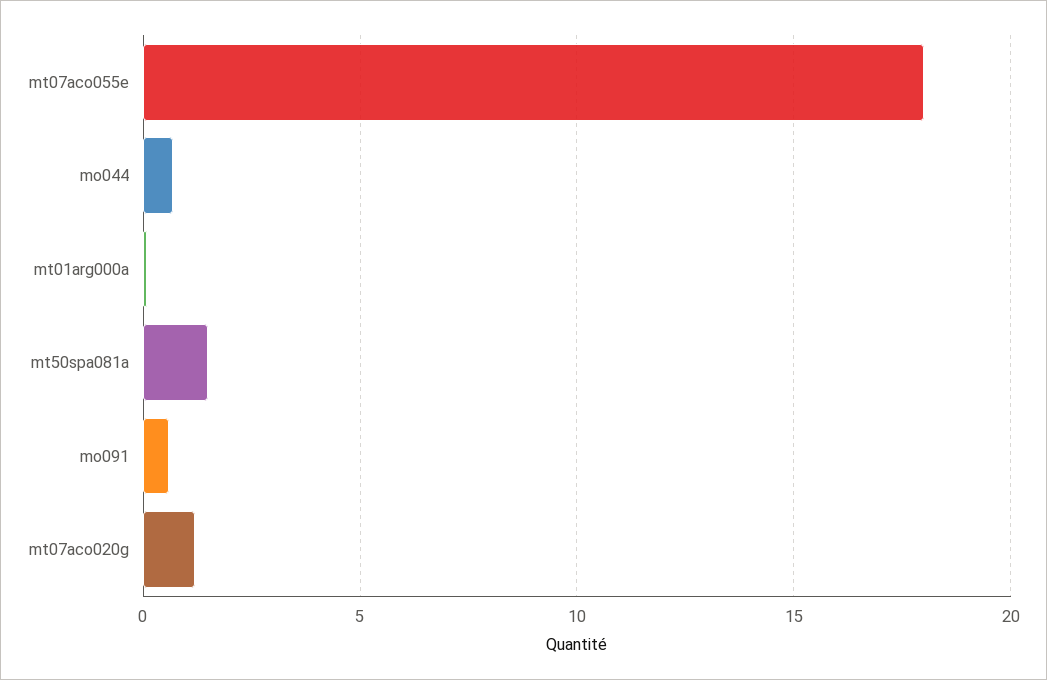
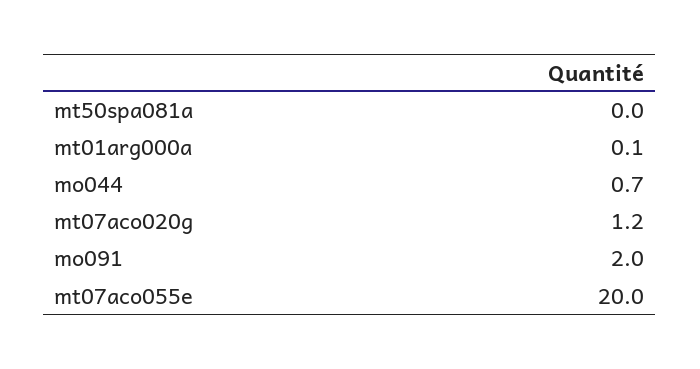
mt07aco055e: 18 -> 20
mt50spa081a: 1.5 -> 0
mo091: 0.5 -> 2

